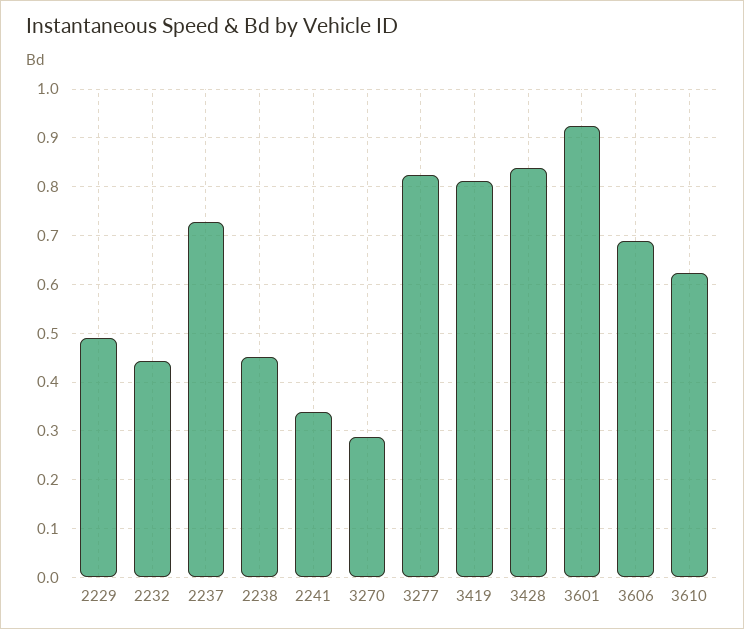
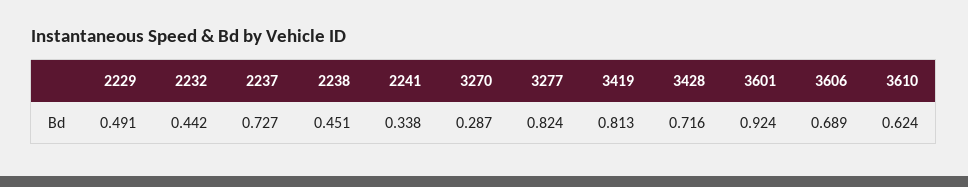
3428: 0.84 -> 0.716

